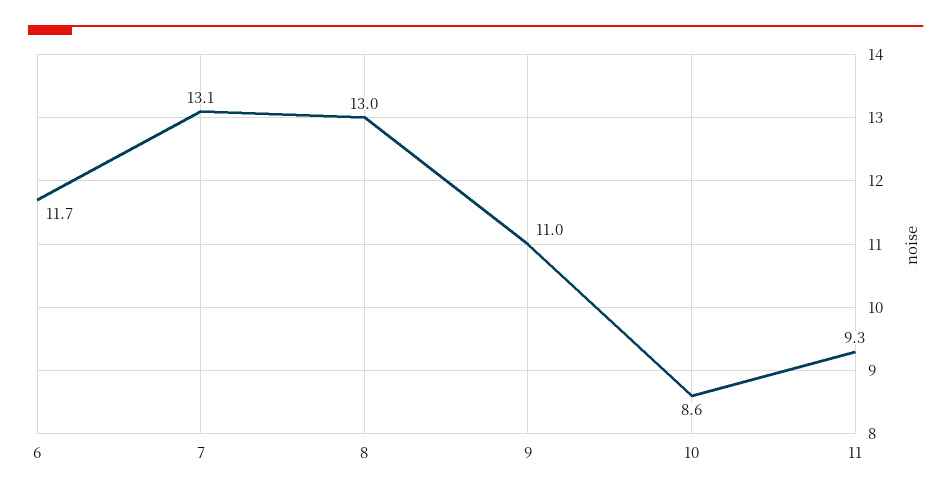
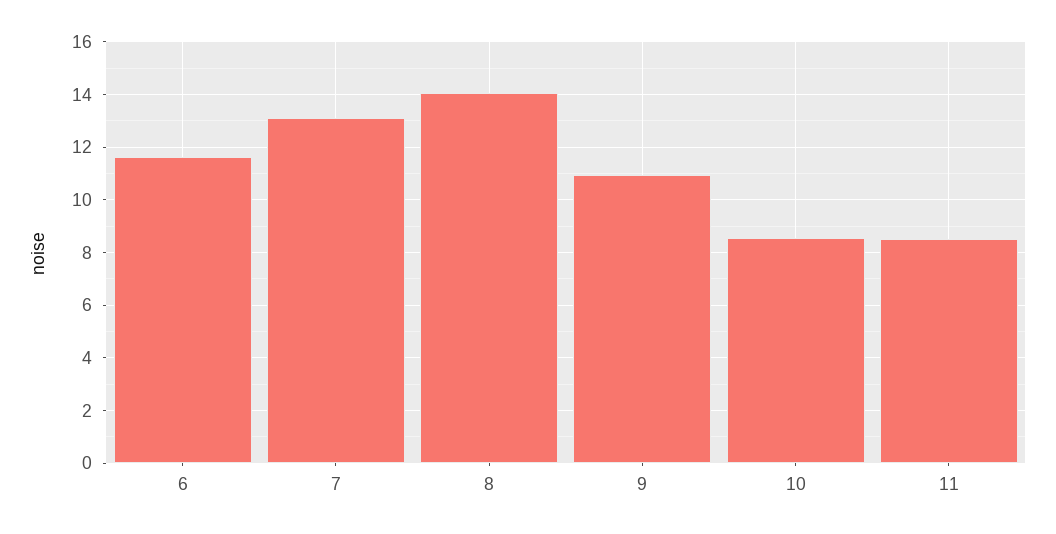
8: 13 -> 14
11: 9.3 -> 8.5

